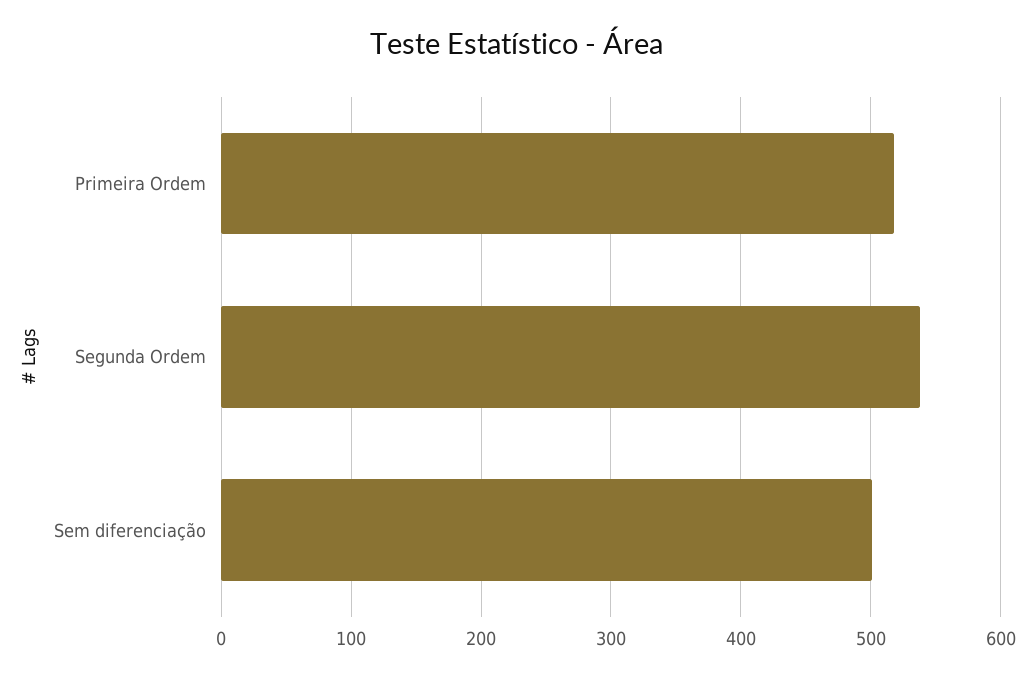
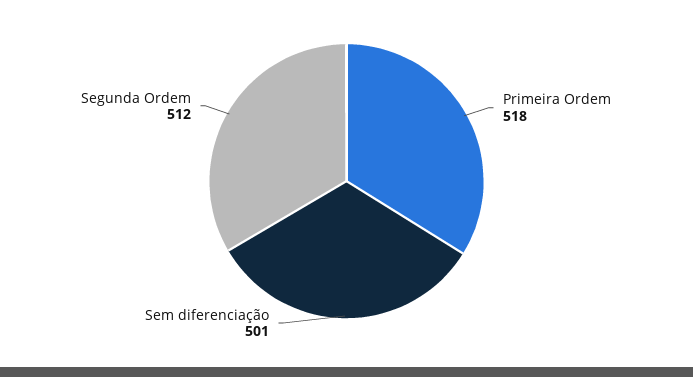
Segunda Ordem: 540 -> 512

